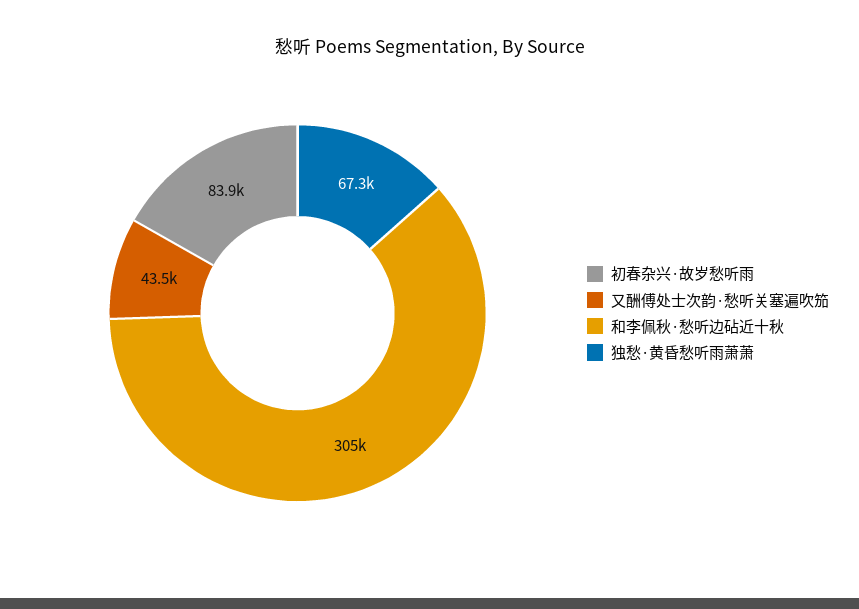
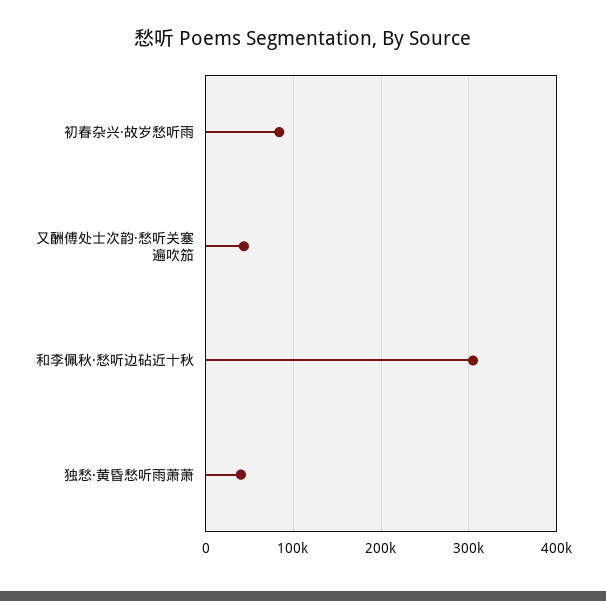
独愁·黄昏愁听雨萧萧: 67300 -> 40000

